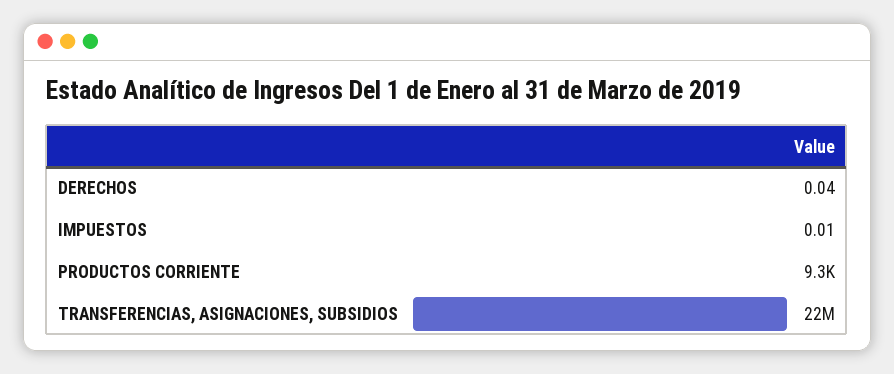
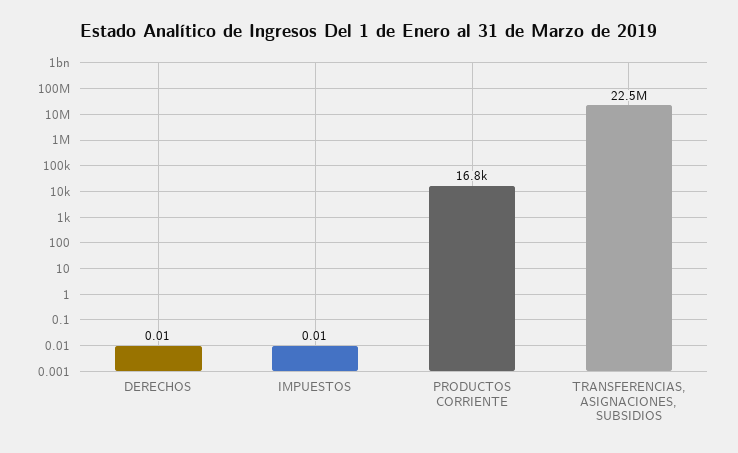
DERECHOS: 0.04 -> 0.01
PRODUCTOS CORRIENTE: 9300 -> 16800

